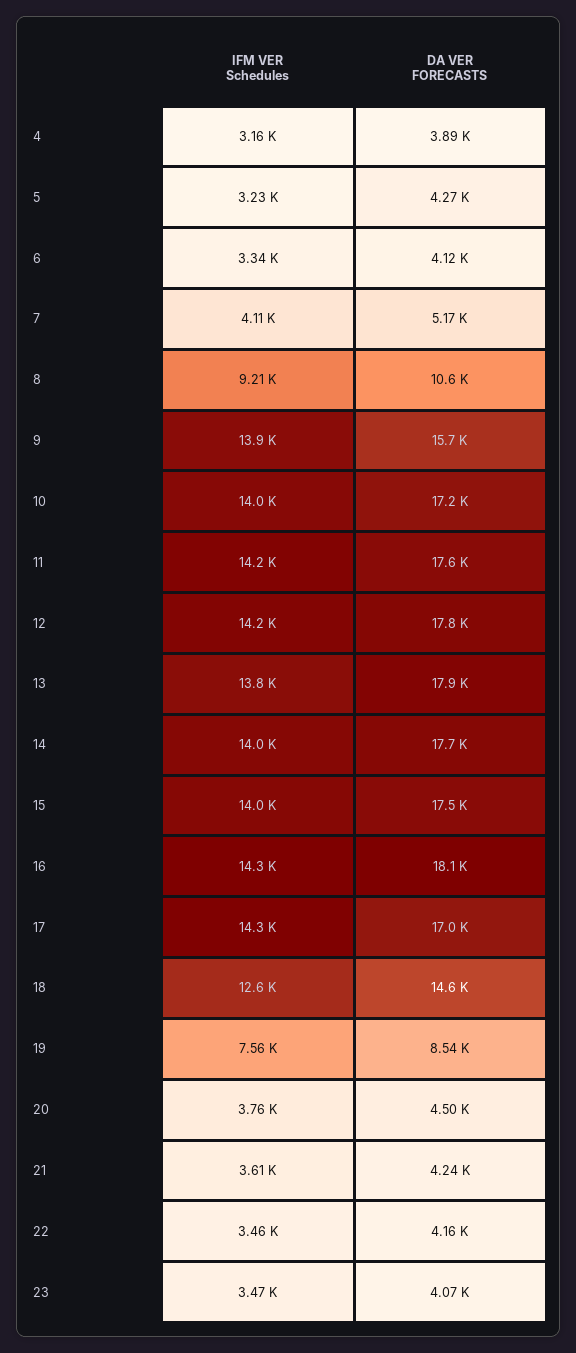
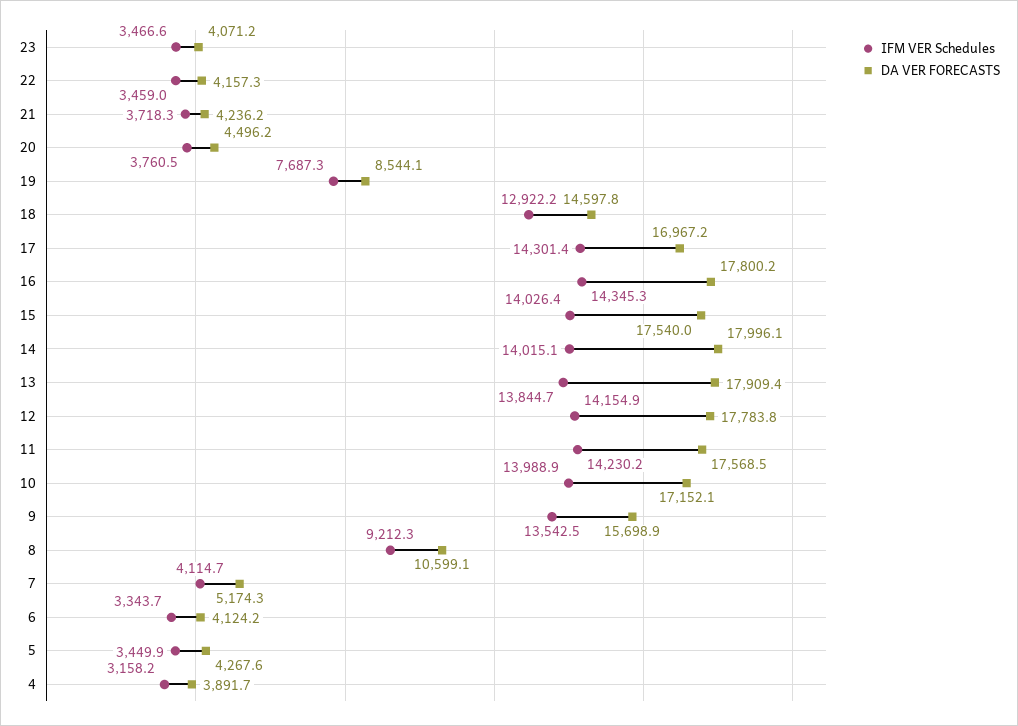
IFM VER Schedules, 5: 3230 -> 3449.9
IFM VER Schedules, 9: 13900 -> 13542.5
DA VER FORECASTS, 14: 17700 -> 17996.1
DA VER FORECASTS, 16: 18100 -> 17800.2
IFM VER Schedules, 18: 12600 -> 12922.2
IFM VER Schedules, 19: 7560 -> 7687.3
IFM VER Schedules, 21: 3610 -> 3718.3

